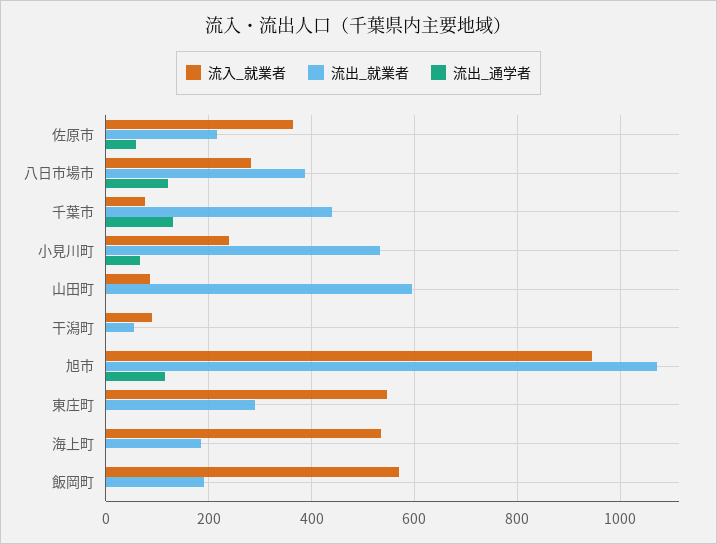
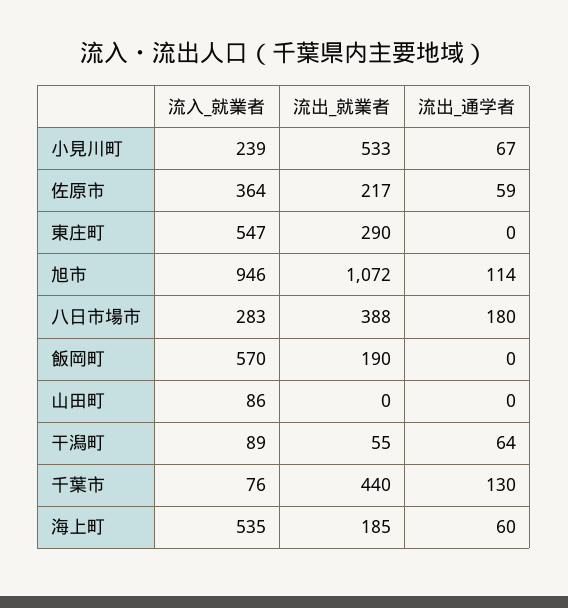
流出_通学者, 八日市場市: 120 -> 180
流出_就業者, 山田町: 600 -> 0
流出_通学者, 干潟町: 0 -> 64
流出_通学者, 海上町: 0 -> 60

